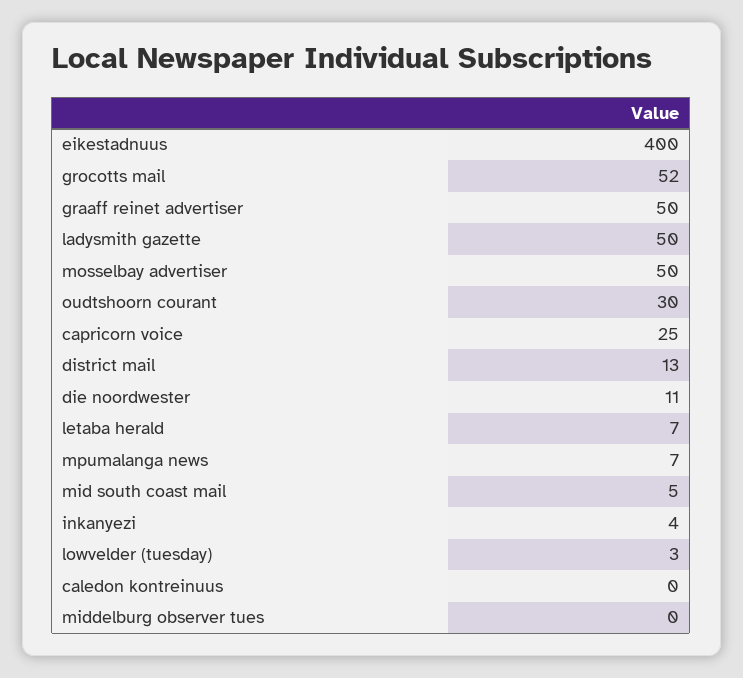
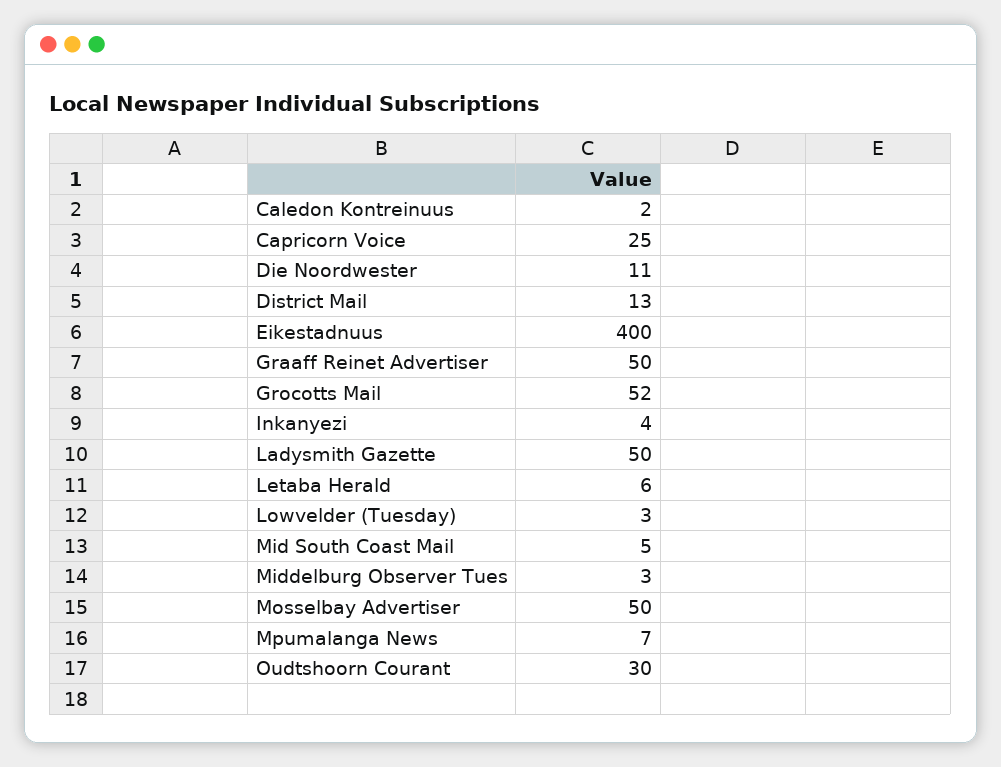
letaba herald: 7 -> 6
caledon kontreinuus: 0 -> 2
middelburg observer tues: 0 -> 3

